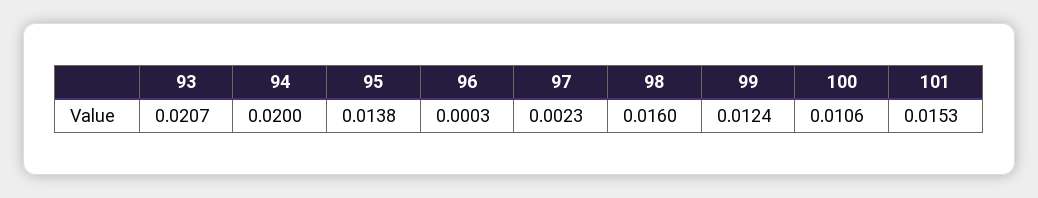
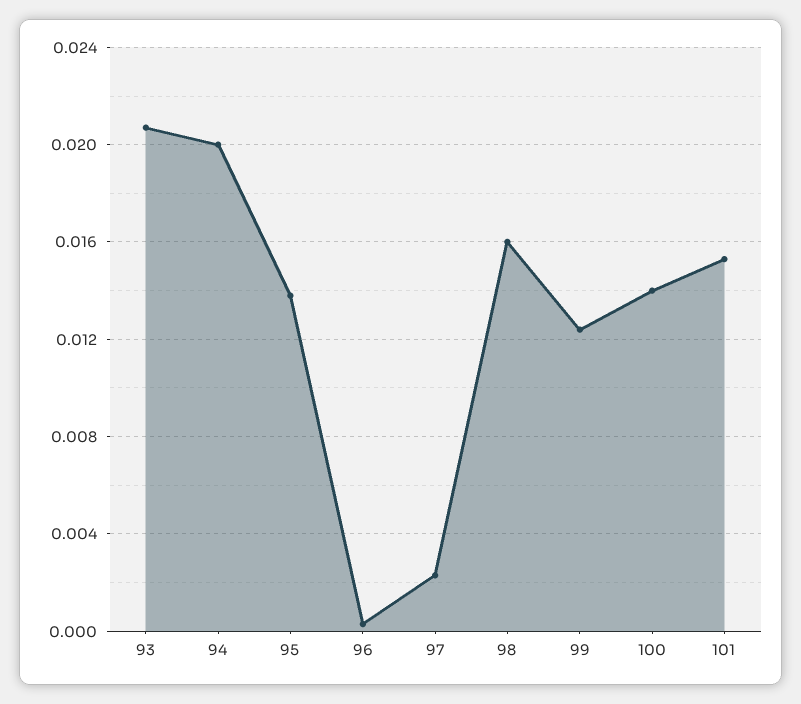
100: 0.0106 -> 0.014

